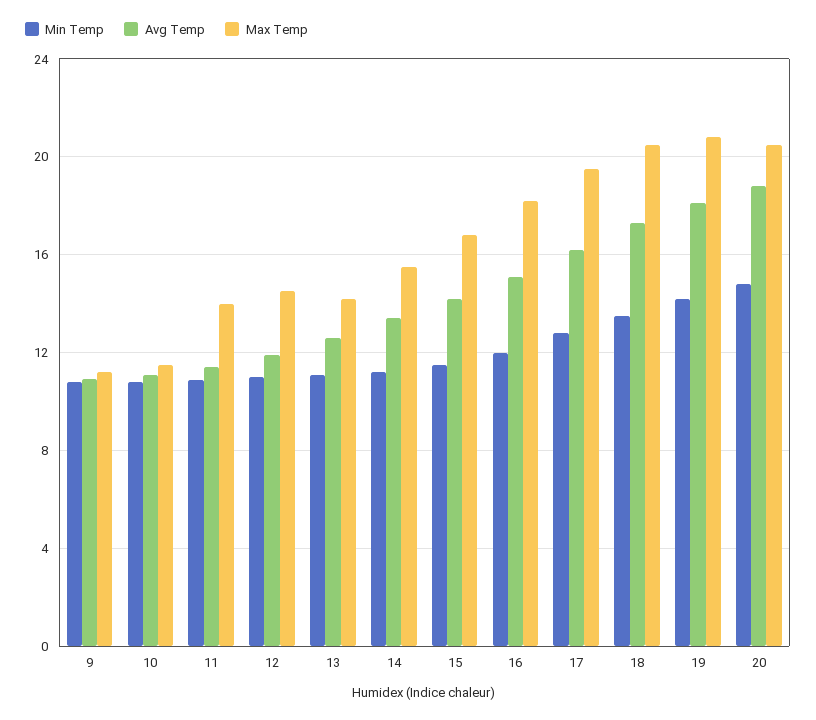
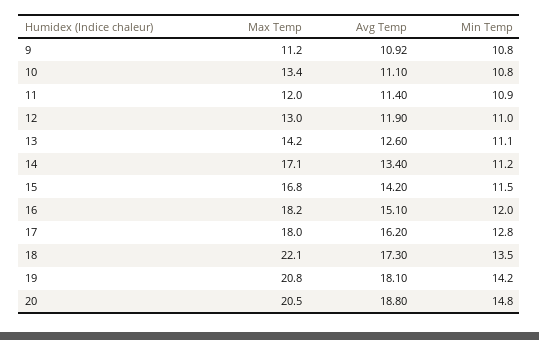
Max Temp, 10: 11.5 -> 13.4
Max Temp, 11: 14 -> 12
Max Temp, 12: 14.5 -> 13
Max Temp, 14: 15.5 -> 17.1
Max Temp, 17: 19.5 -> 18
Max Temp, 18: 20.5 -> 22.1

